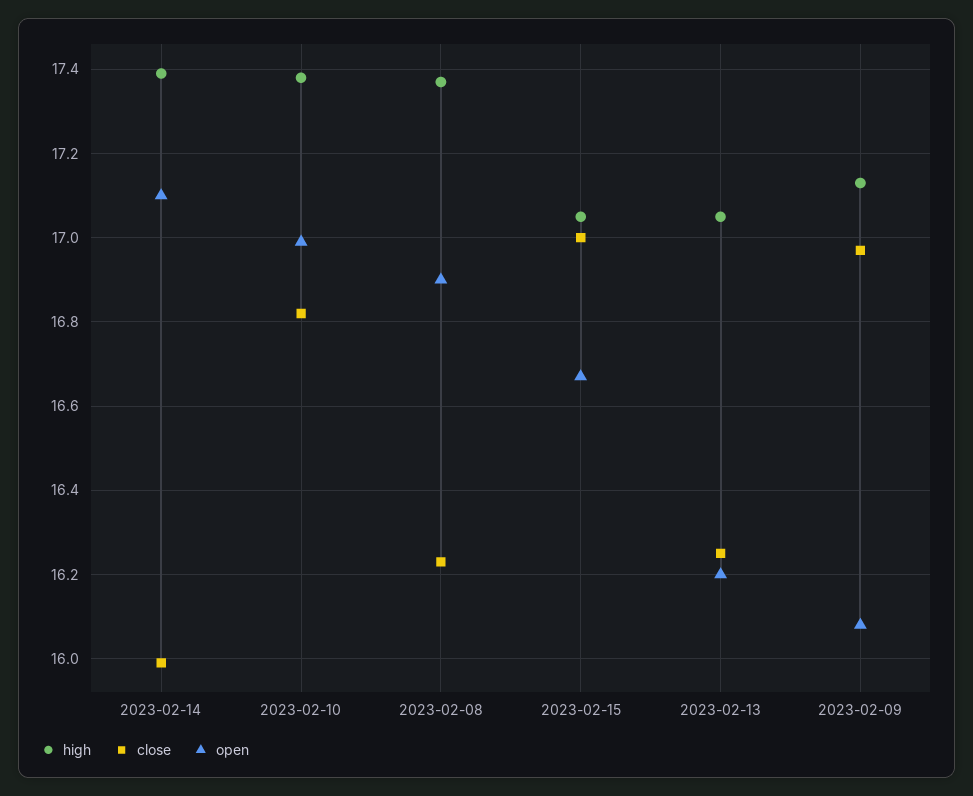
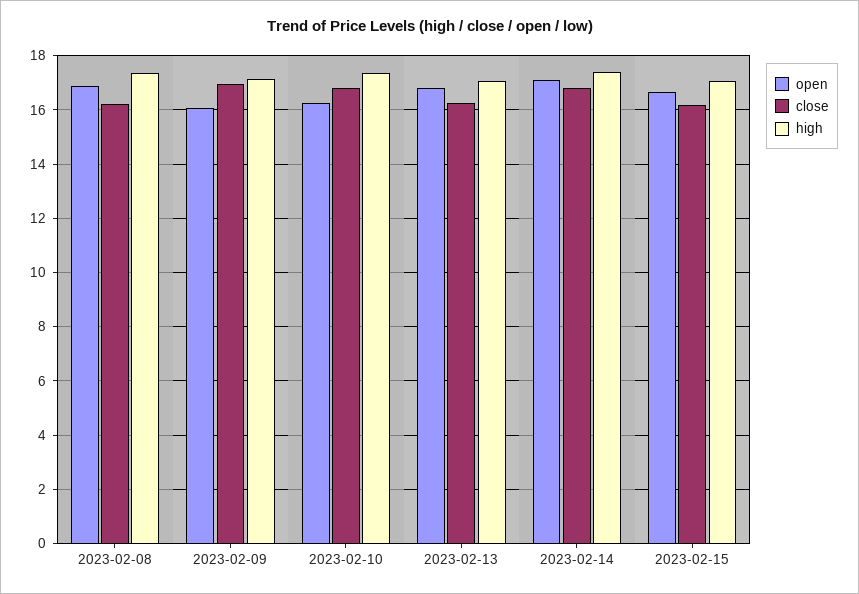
close, 2023-02-14: 16 -> 16.75
open, 2023-02-10: 17 -> 16.25
close, 2023-02-15: 17 -> 16.25
open, 2023-02-13: 16.2 -> 16.75

